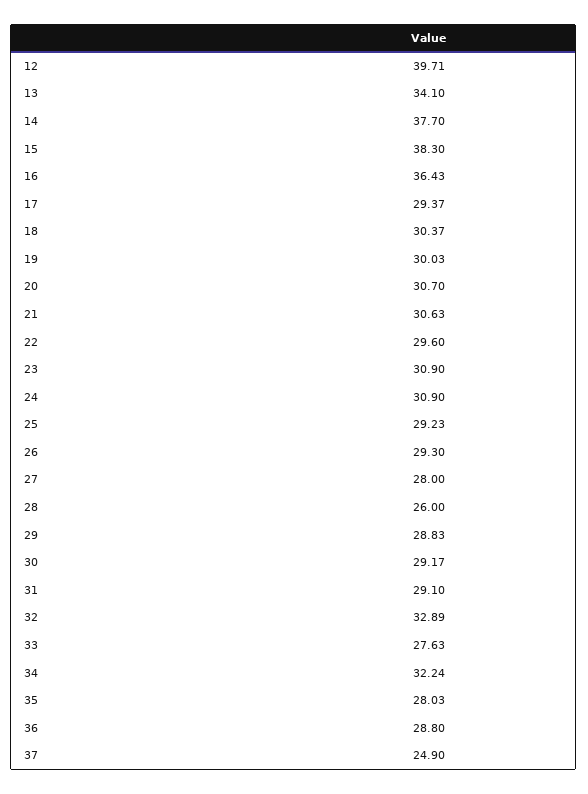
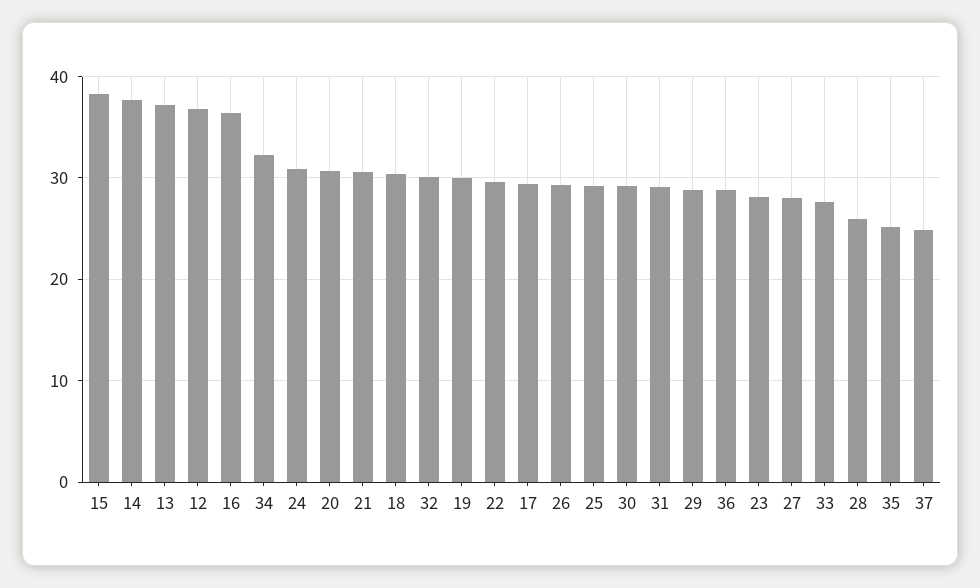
12: 39.71 -> 37
13: 34.1 -> 37
23: 30.9 -> 28
32: 32.89 -> 30
35: 28.03 -> 25

